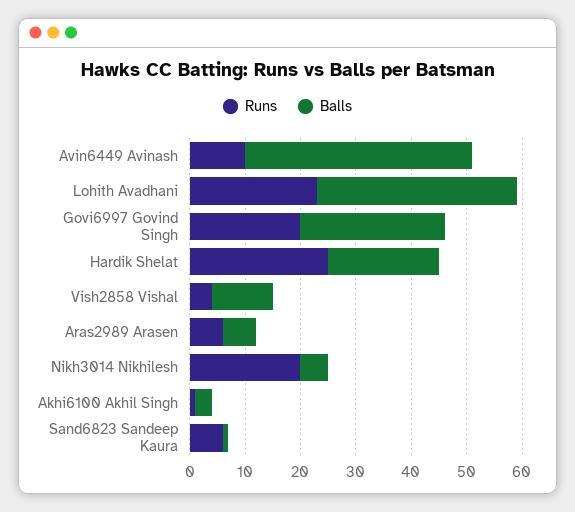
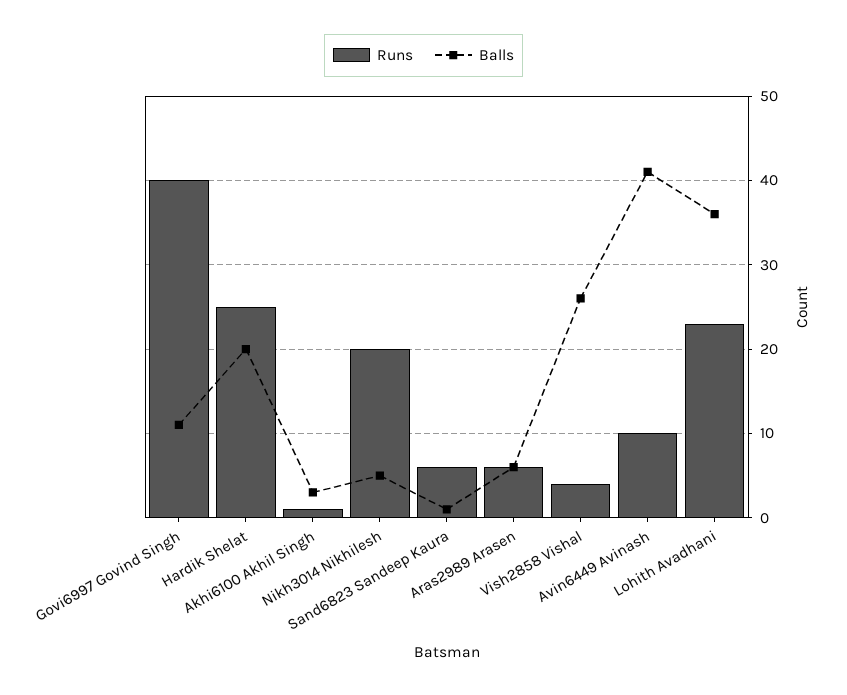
Runs, Govi6997 Govind Singh: 20 -> 40
Balls, Govi6997 Govind Singh: 25 -> 11
Balls, Vish2858 Vishal: 10 -> 26

